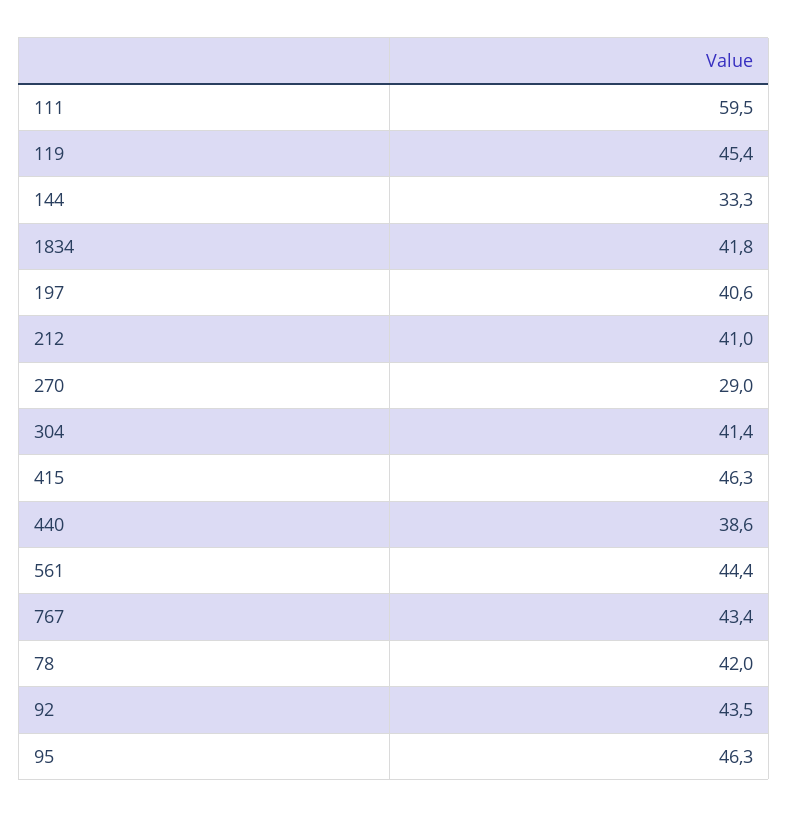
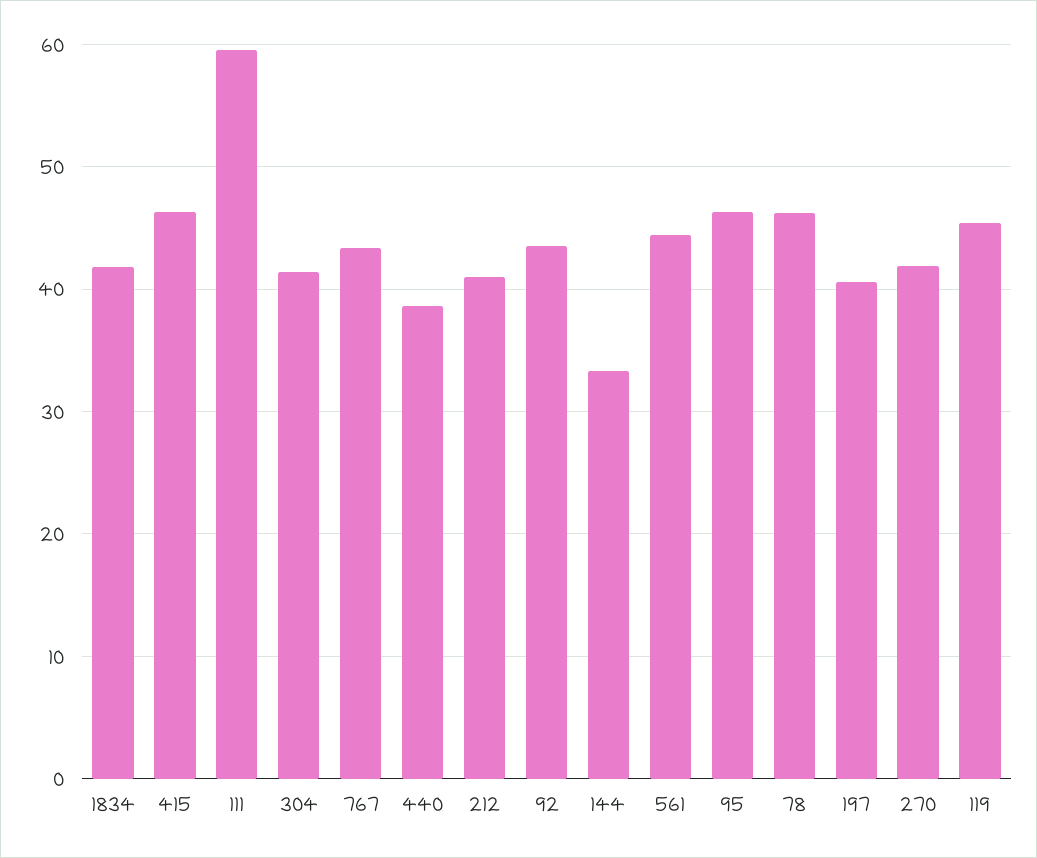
270: 29 -> 42
78: 42 -> 46

